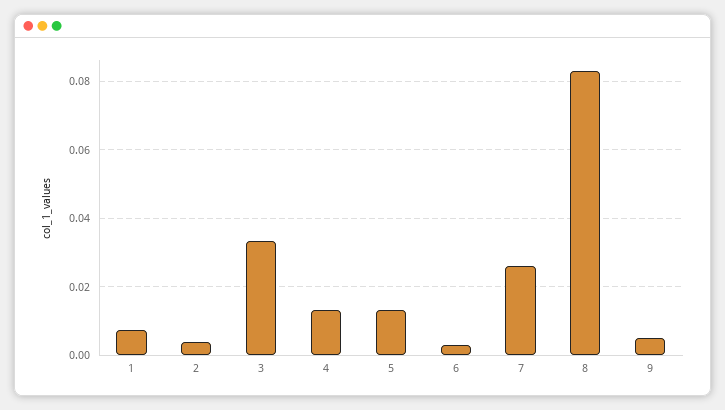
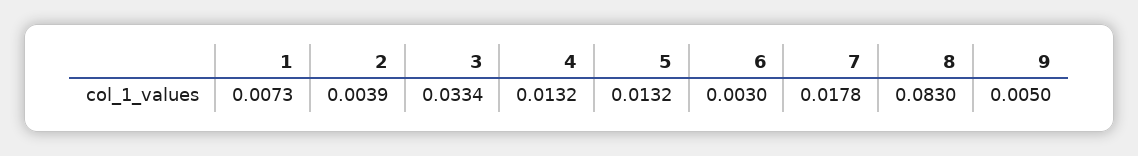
7: 0.026 -> 0.0178

